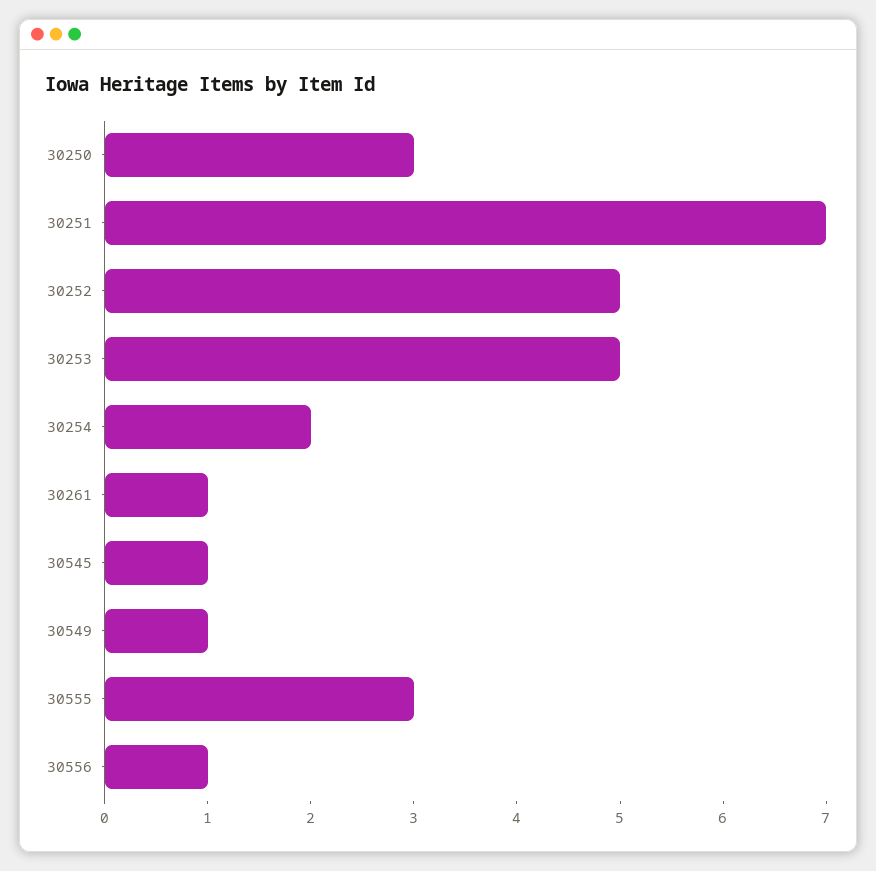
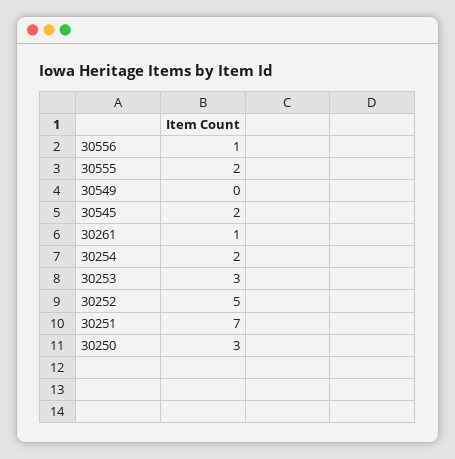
30253: 5 -> 3
30545: 1 -> 2
30549: 1 -> 0
30555: 3 -> 2

